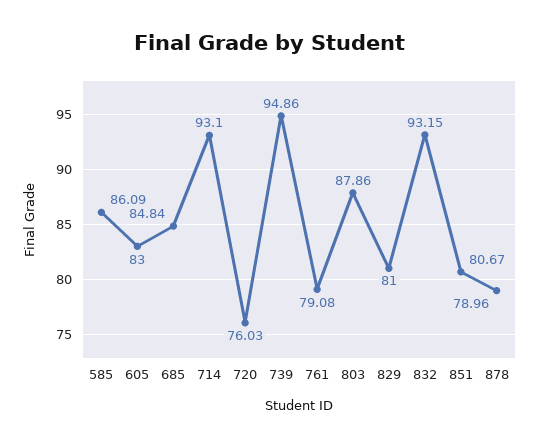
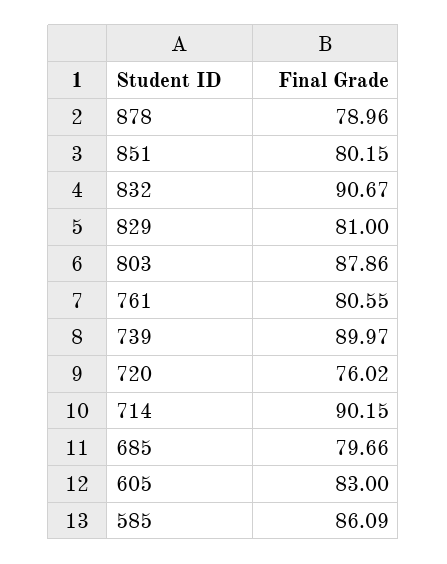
685: 84.84 -> 79.66
714: 93.1 -> 90.15
720: 76.03 -> 76.02
739: 94.86 -> 89.97
761: 79.08 -> 80.55
832: 93.15 -> 90.67
851: 80.67 -> 80.15

